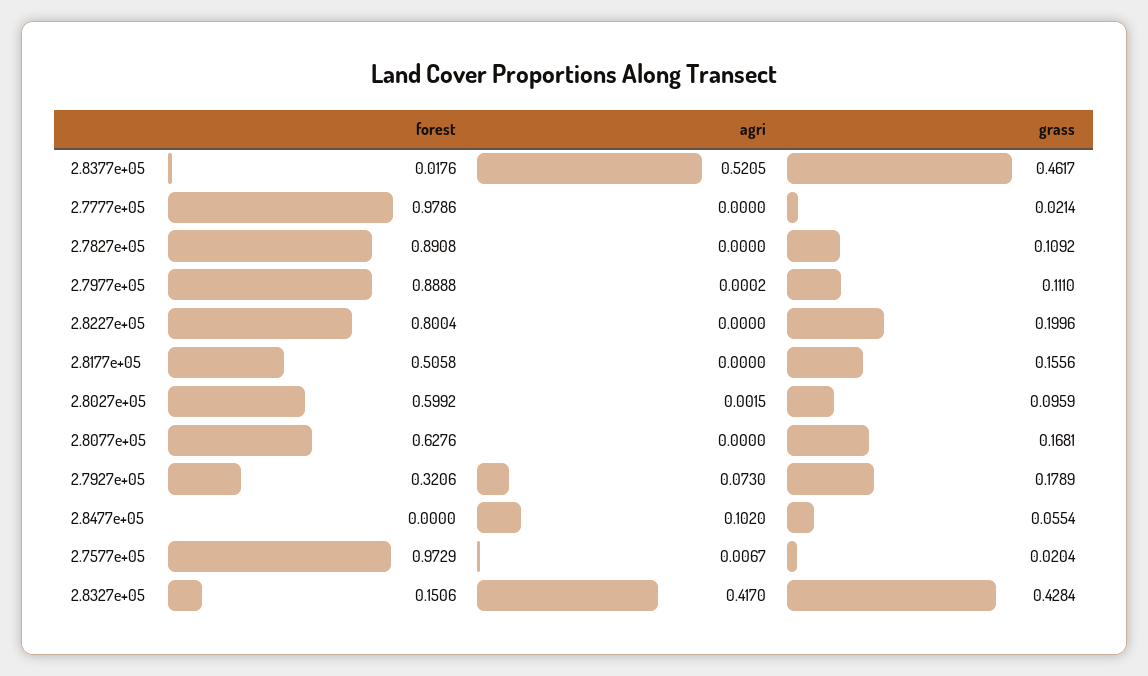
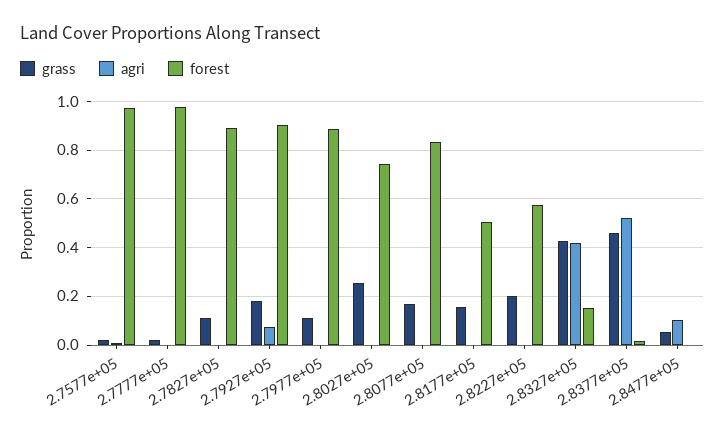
forest, 2.8227e+05: 0.8004 -> 0.575
forest, 2.8027e+05: 0.5992 -> 0.75
grass, 2.8027e+05: 0.0959 -> 0.25
forest, 2.8077e+05: 0.6276 -> 0.825
forest, 2.7927e+05: 0.3206 -> 0.9

